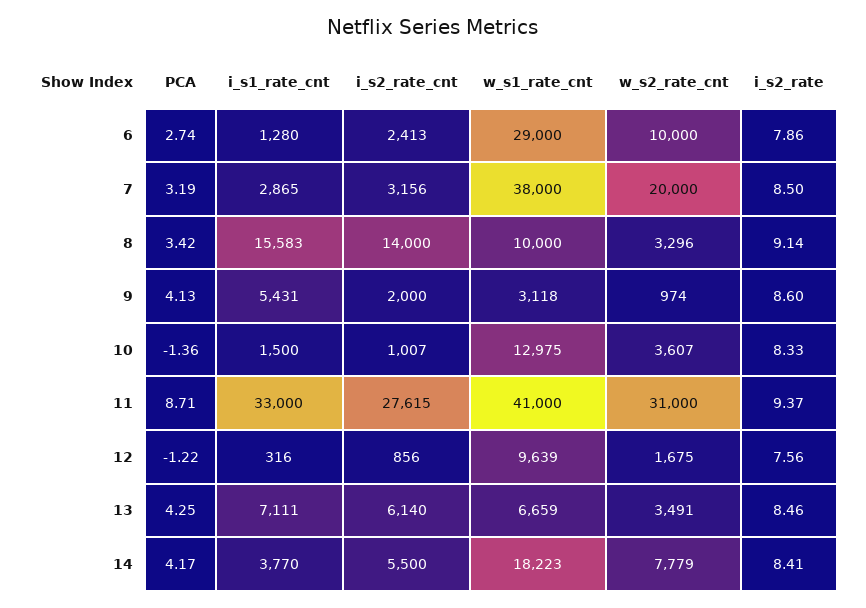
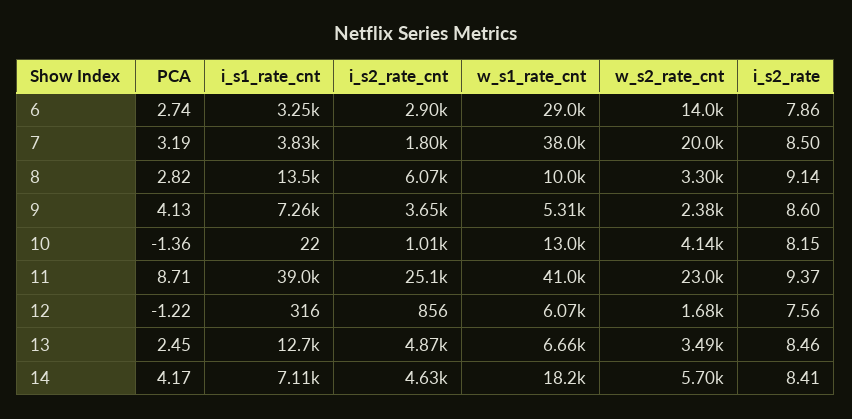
i_s1_rate_cnt, 6: 1280 -> 3250
i_s2_rate_cnt, 6: 2413 -> 2900
w_s2_rate_cnt, 6: 10000 -> 14000
i_s1_rate_cnt, 7: 2865 -> 3830
i_s2_rate_cnt, 7: 3156 -> 1800
PCA, 8: 3.42 -> 2.82
i_s1_rate_cnt, 8: 15583 -> 13500
i_s2_rate_cnt, 8: 14000 -> 6070
i_s1_rate_cnt, 9: 5431 -> 7260
i_s2_rate_cnt, 9: 2000 -> 3650
w_s1_rate_cnt, 9: 3118 -> 5310
w_s2_rate_cnt, 9: 974 -> 2380
i_s1_rate_cnt, 10: 1500 -> 22
w_s2_rate_cnt, 10: 3607 -> 4140
i_s2_rate, 10: 8.33 -> 8.15
i_s1_rate_cnt, 11: 33000 -> 39000
i_s2_rate_cnt, 11: 27615 -> 25100
w_s2_rate_cnt, 11: 31000 -> 23000
w_s1_rate_cnt, 12: 9639 -> 6070
PCA, 13: 4.25 -> 2.45
i_s1_rate_cnt, 13: 7111 -> 12700
i_s2_rate_cnt, 13: 6140 -> 4870
i_s1_rate_cnt, 14: 3770 -> 7110
i_s2_rate_cnt, 14: 5500 -> 4630
w_s2_rate_cnt, 14: 7779 -> 5700

